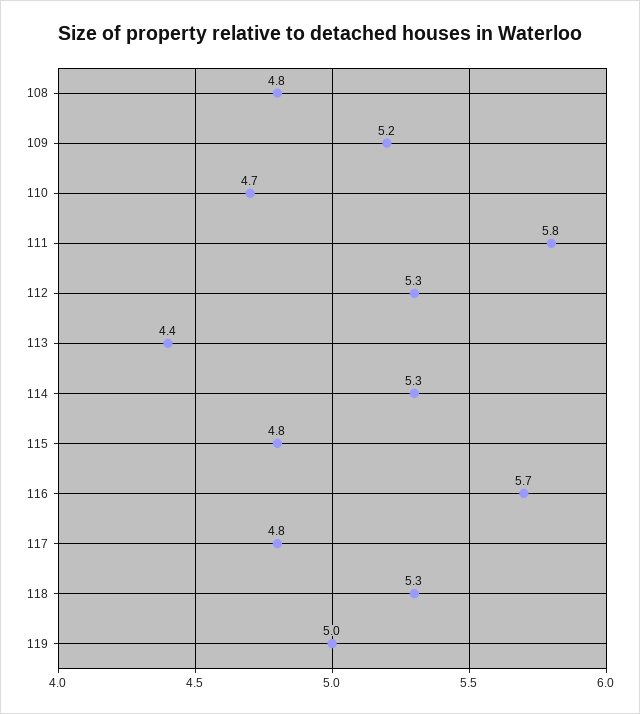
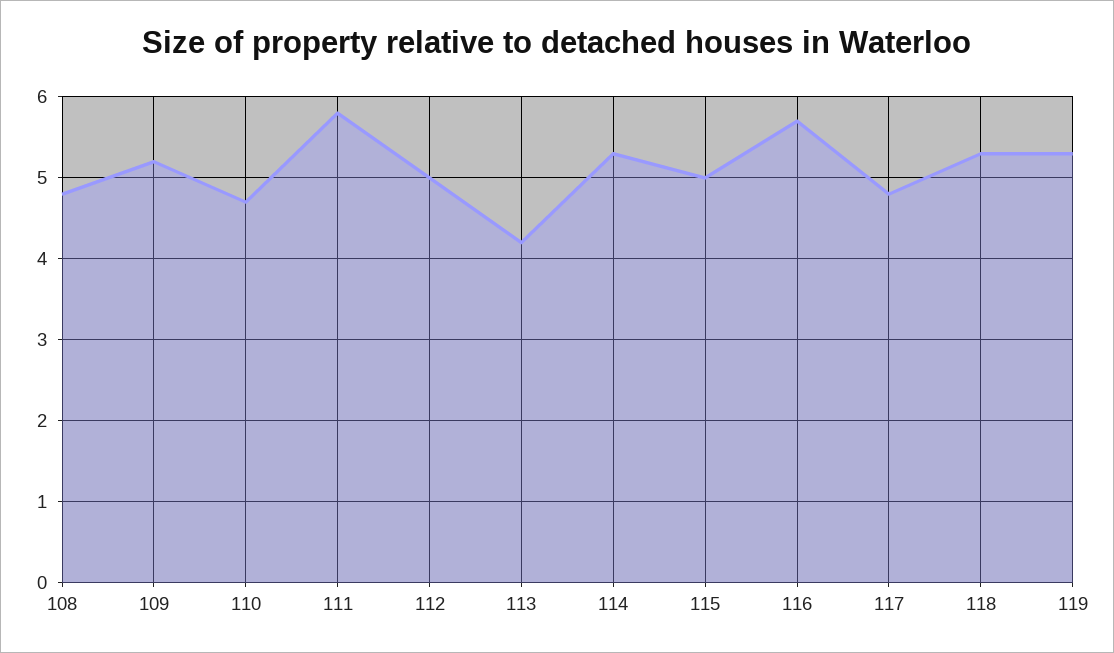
112: 5.3 -> 5
113: 4.4 -> 4.2
115: 4.8 -> 5
119: 5 -> 5.3

